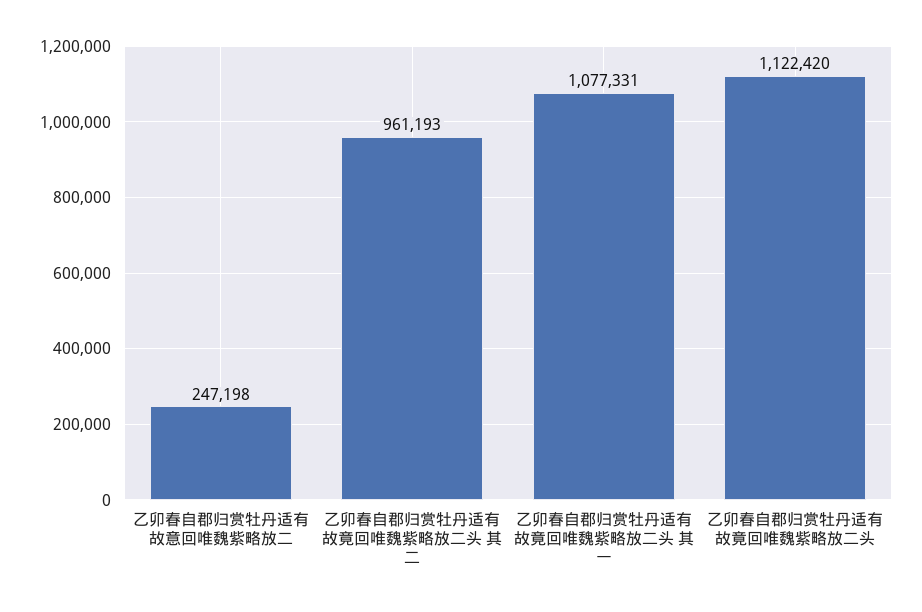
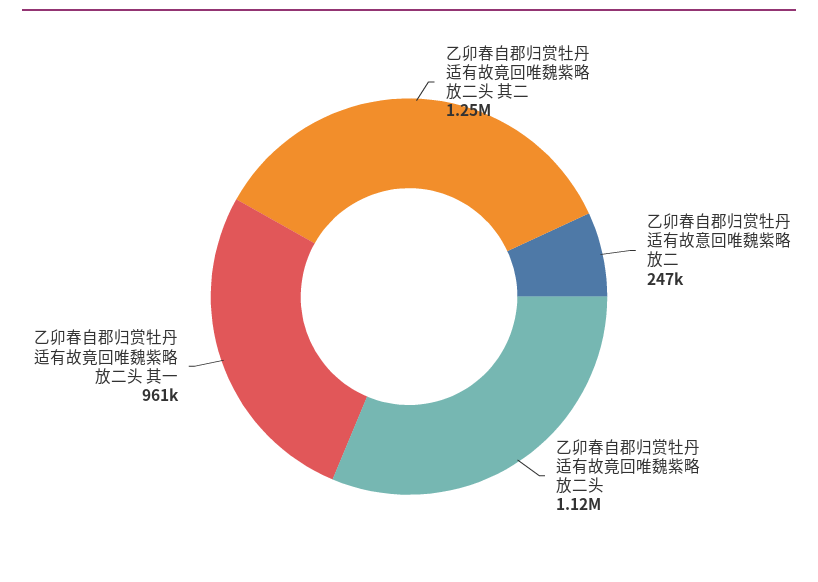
乙卯春自郡归赏牡丹适有故竟回唯魏紫略放二头 其二: 961193 -> 1250000
乙卯春自郡归赏牡丹适有故竟回唯魏紫略放二头 其一: 1077331 -> 961000

